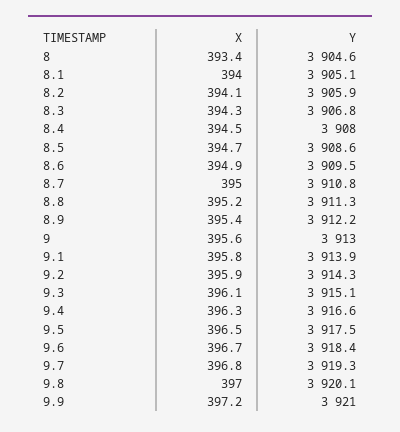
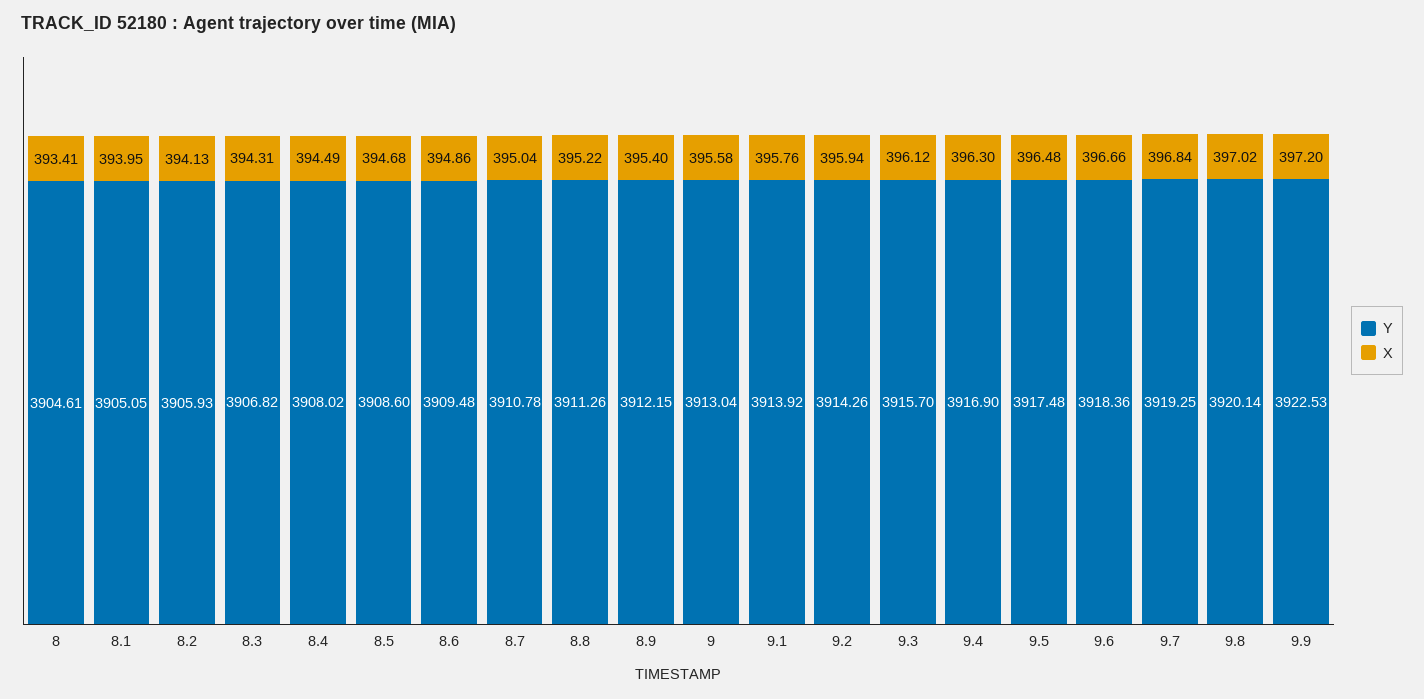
Y, 9.3: 3915.1 -> 3915.7
Y, 9.4: 3916.6 -> 3916.9
Y, 9.9: 3921 -> 3922.53

